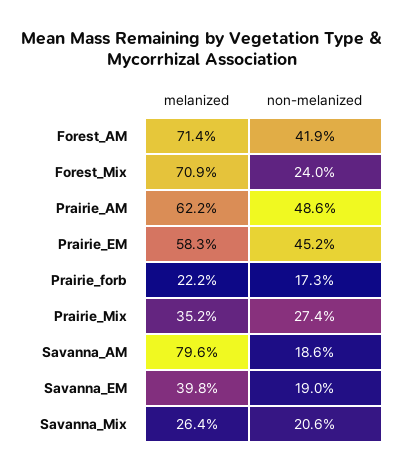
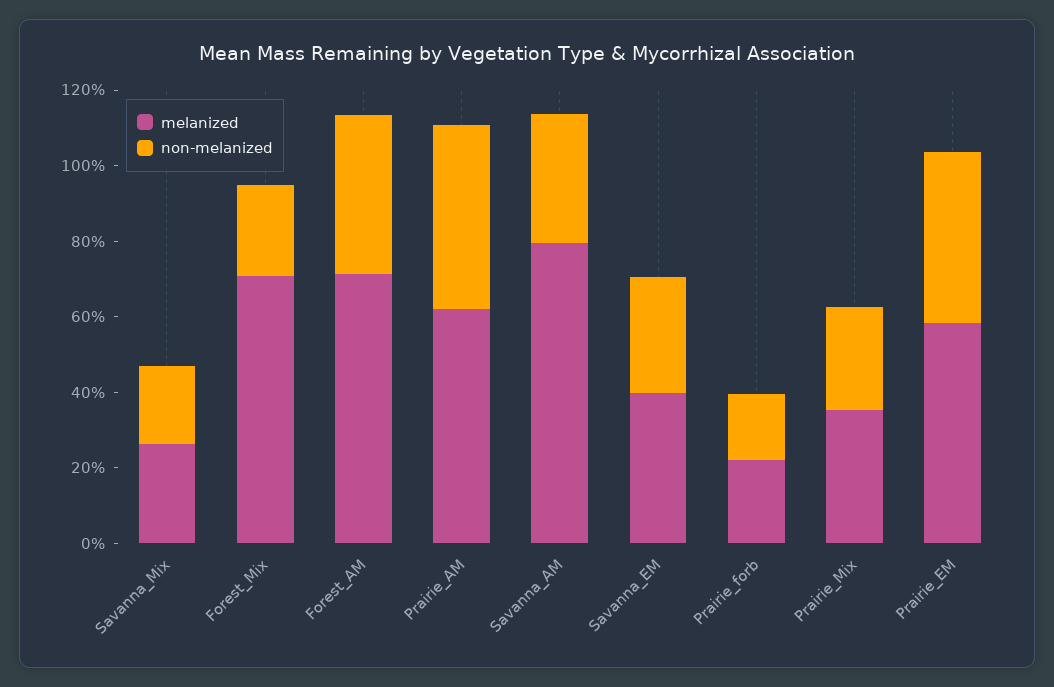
non-melanized, Savanna_AM: 18.6 -> 35
non-melanized, Savanna_EM: 19 -> 30

